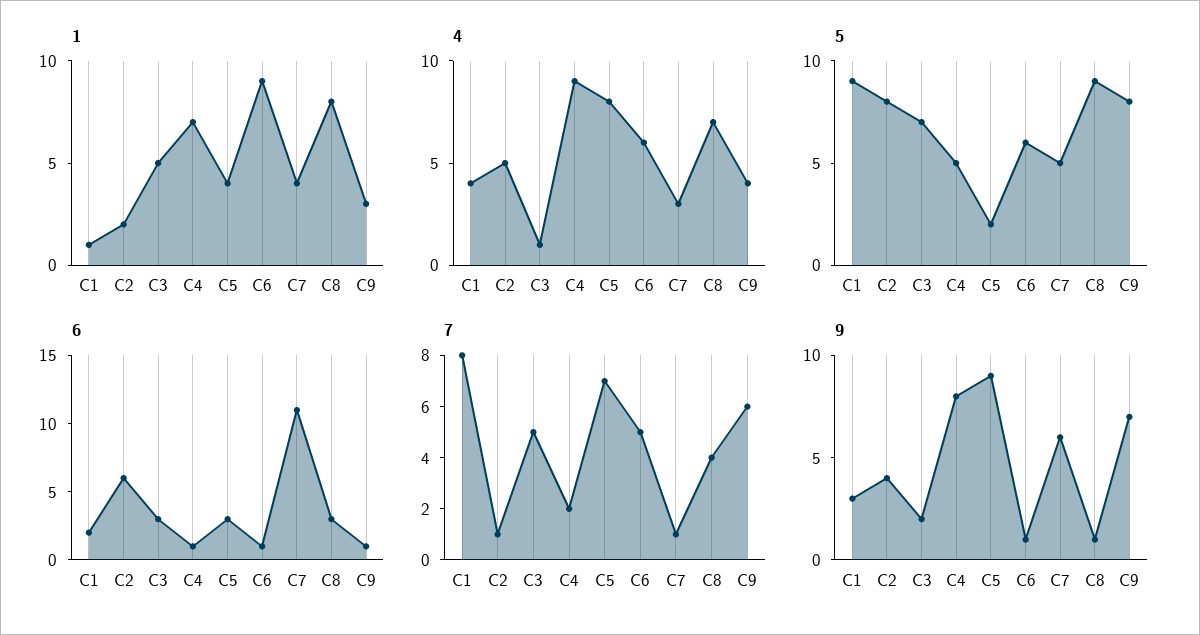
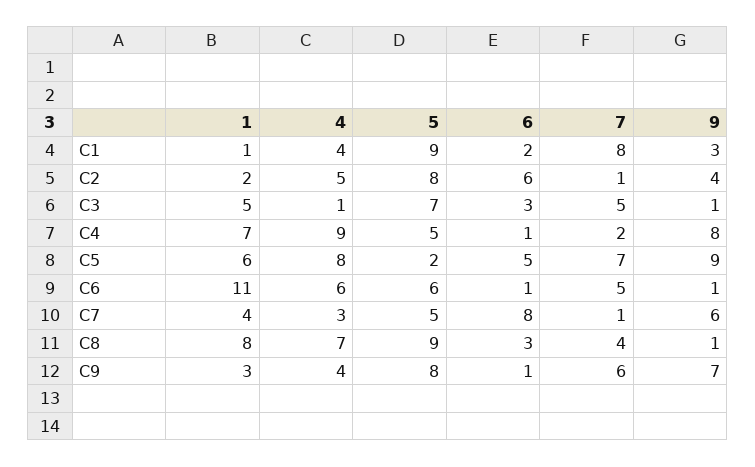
1, C5: 4 -> 6
1, C6: 9 -> 11
6, C5: 3 -> 5
6, C7: 11 -> 8
9, C3: 2 -> 1

